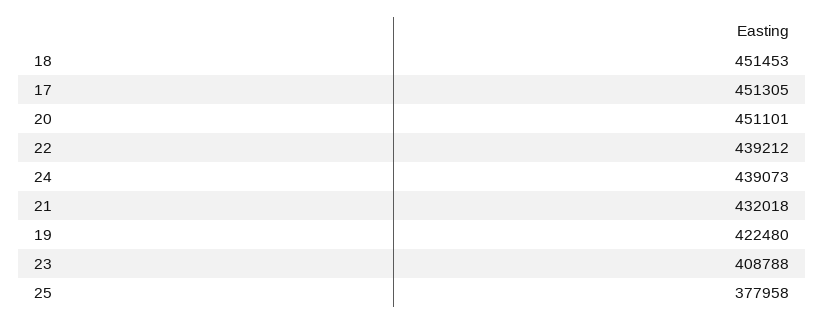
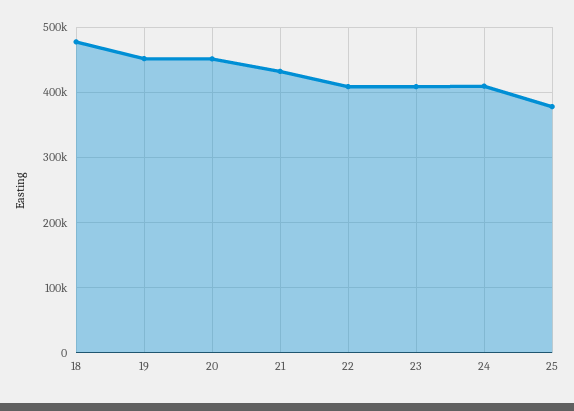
18: 451453 -> 480000
17: 451305 -> none
22: 439212 -> 410000
24: 439073 -> 410000
19: 422480 -> 450000

